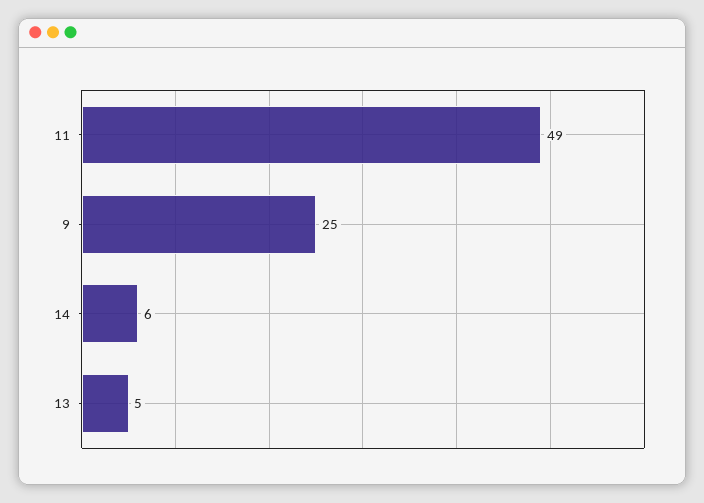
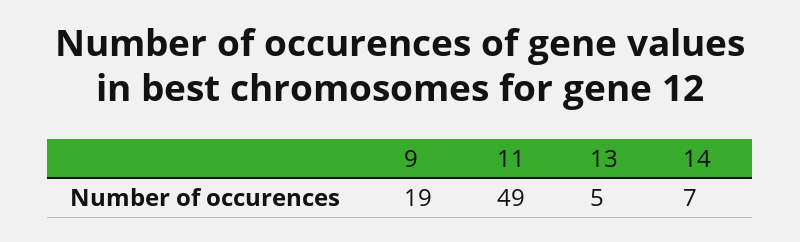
9: 25 -> 19
14: 6 -> 7

